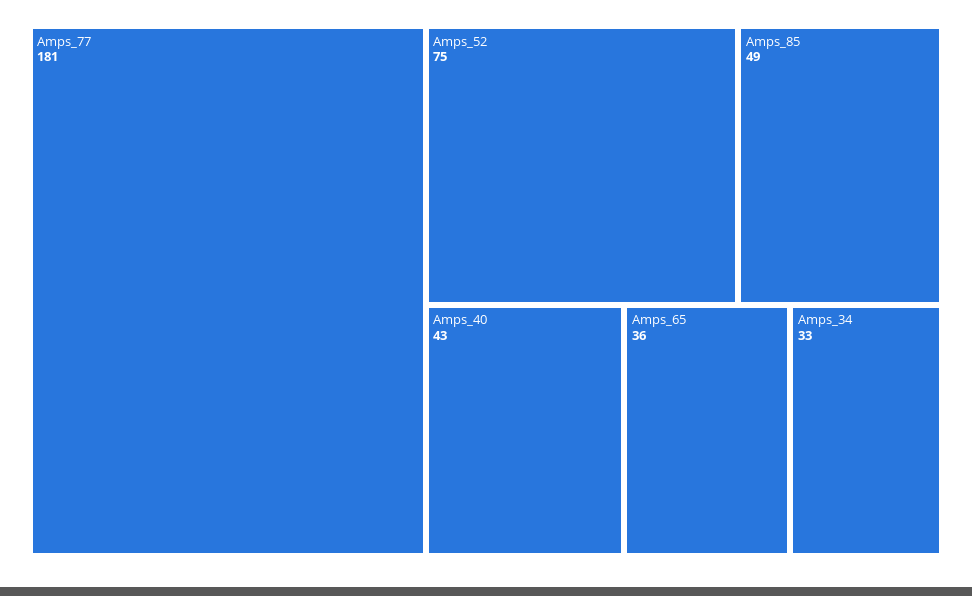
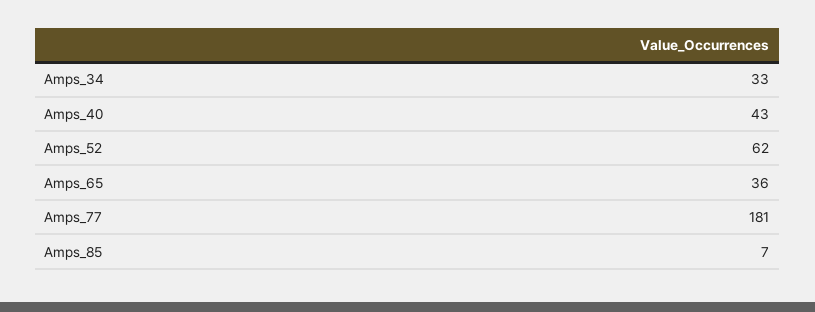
Amps_52: 75 -> 62
Amps_85: 49 -> 7

